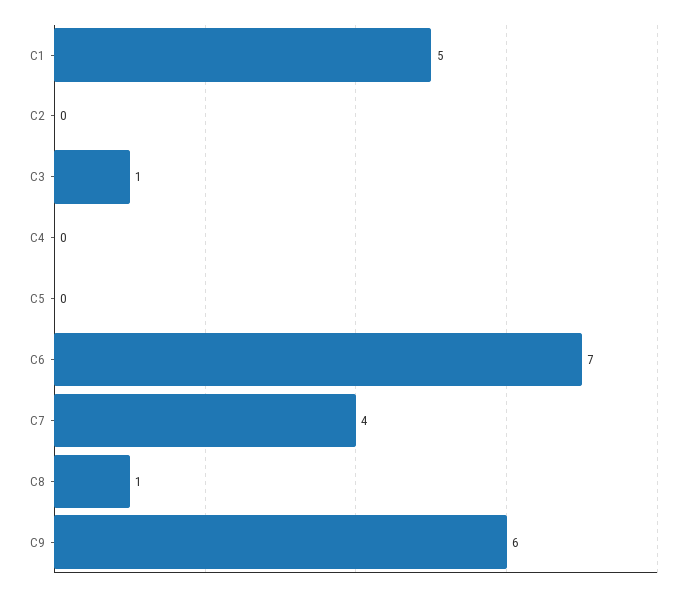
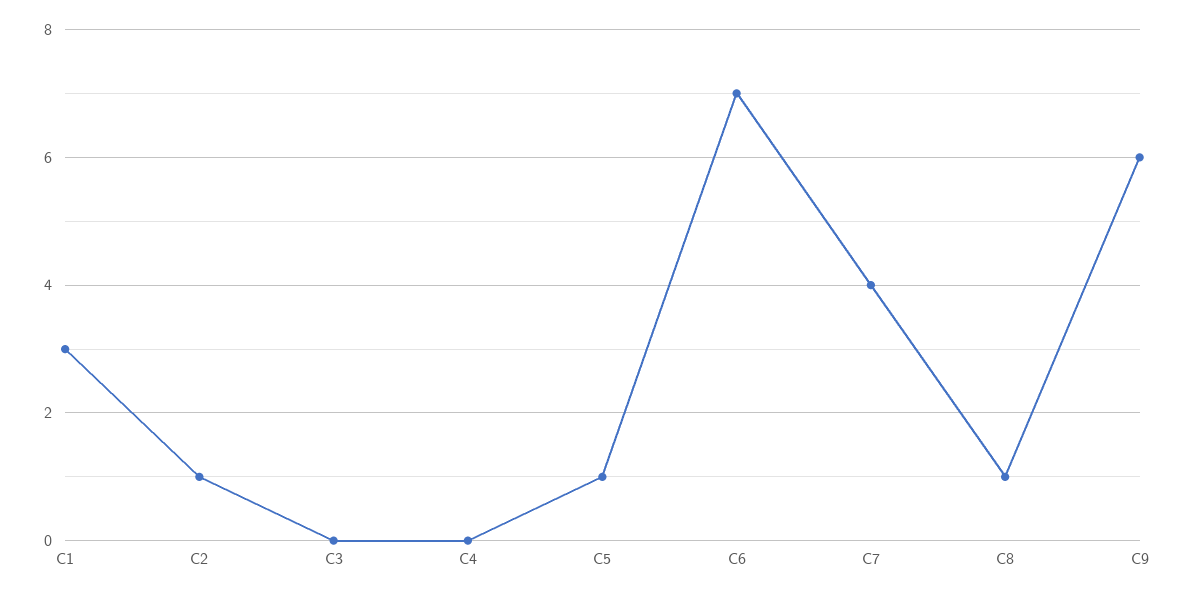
C1: 5 -> 3
C2: 0 -> 1
C3: 1 -> 0
C5: 0 -> 1

